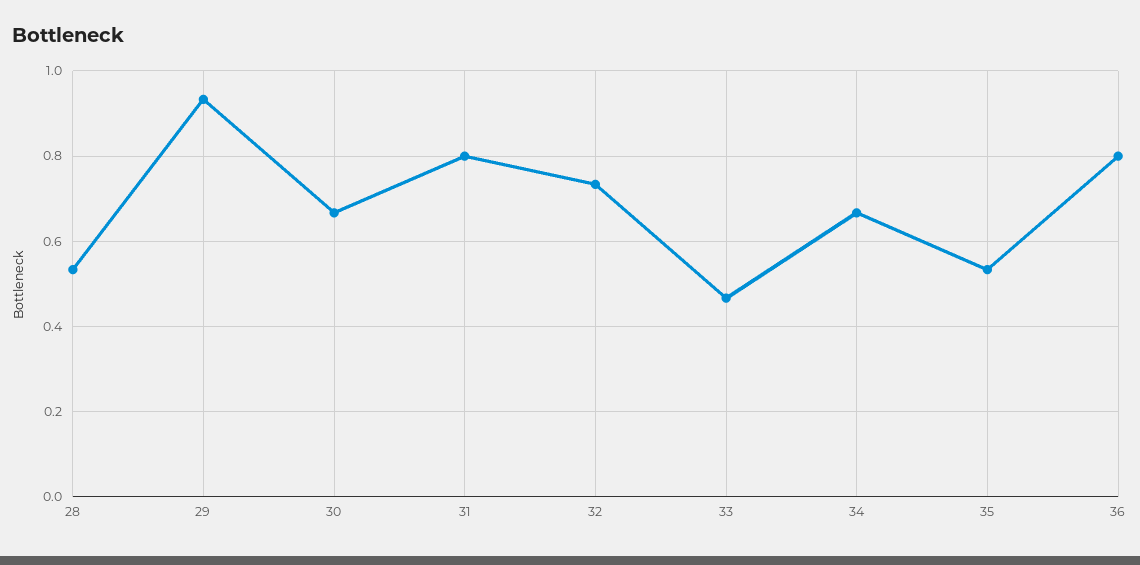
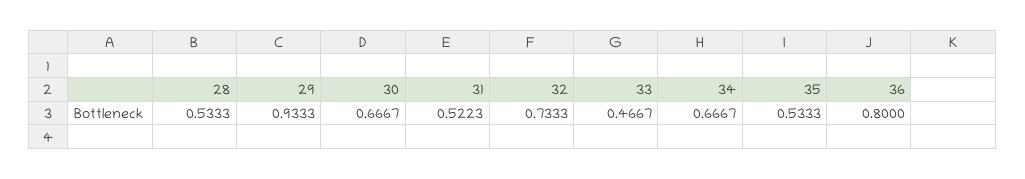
31: 0.8 -> 0.5223

